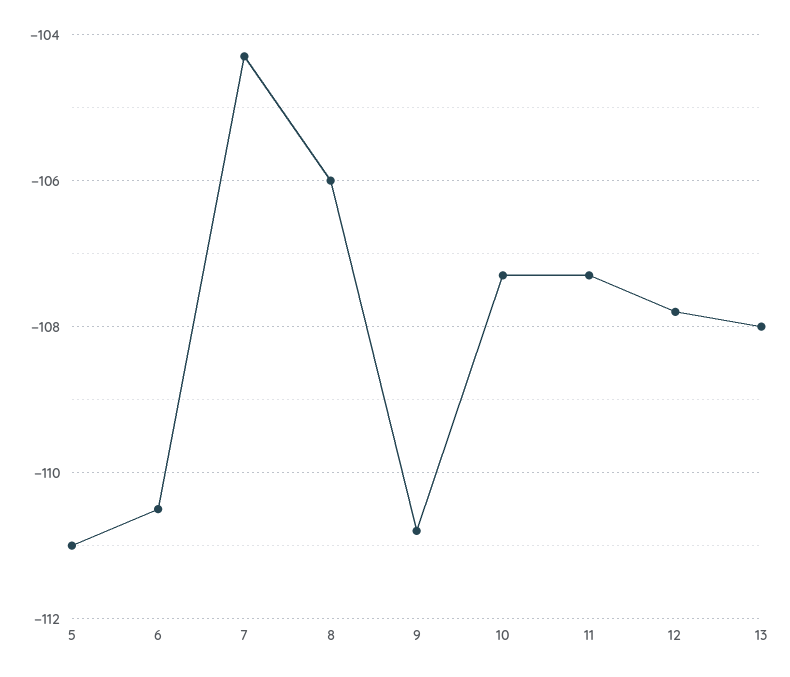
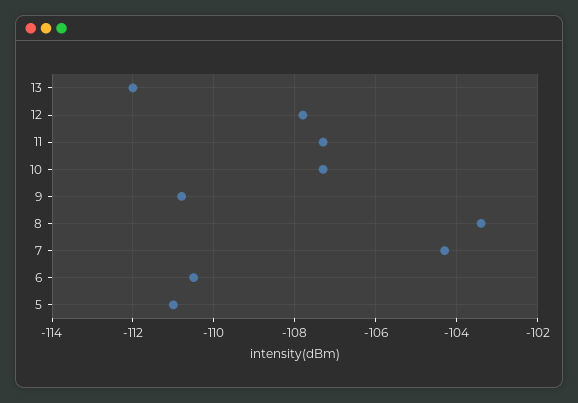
8: -106 -> -103.5
13: -108 -> -112

